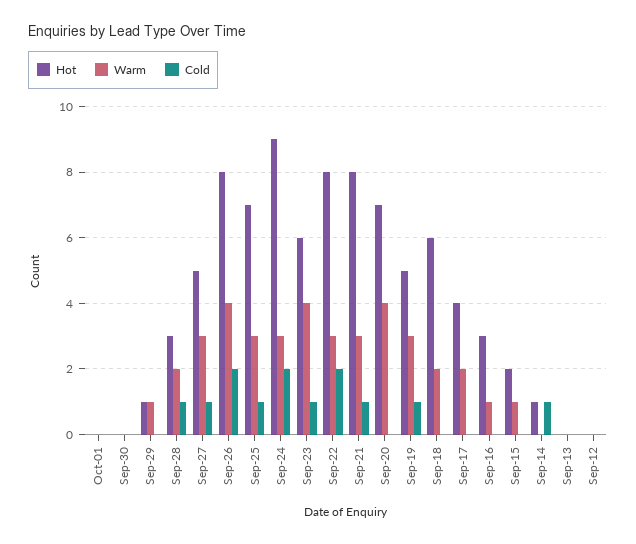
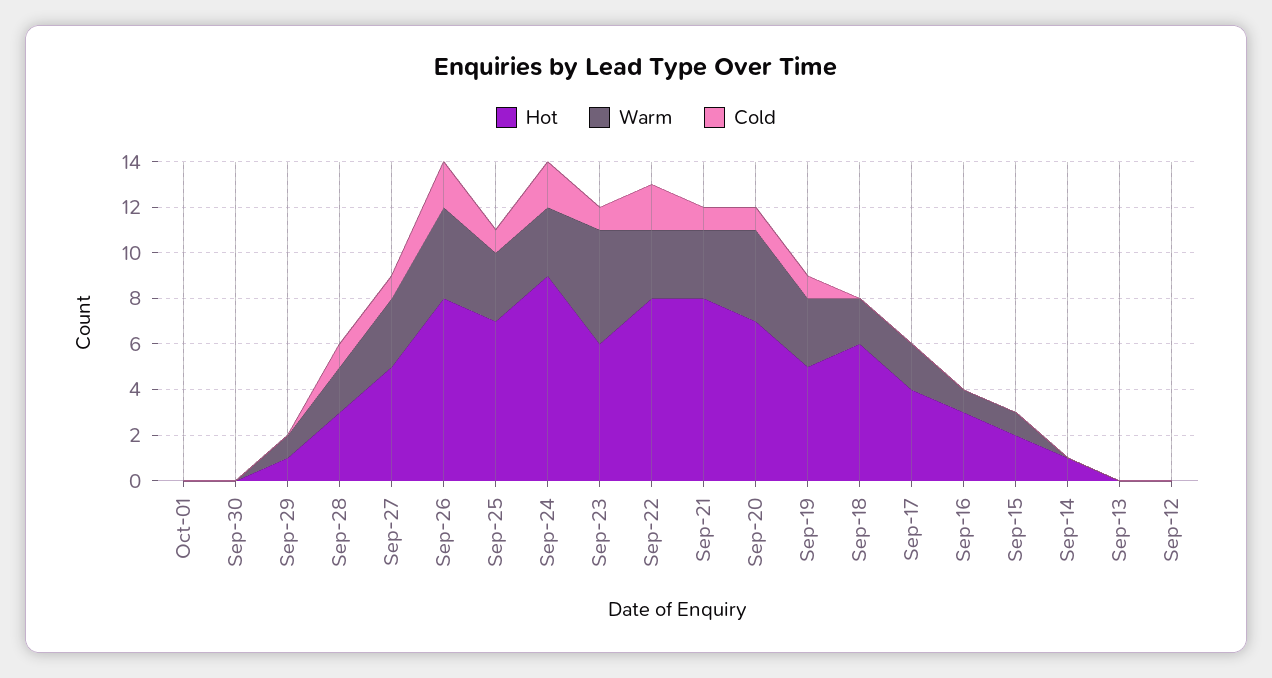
Warm, Sep-23: 4 -> 5
Cold, Sep-20: 0 -> 1
Cold, Sep-14: 1 -> 0

